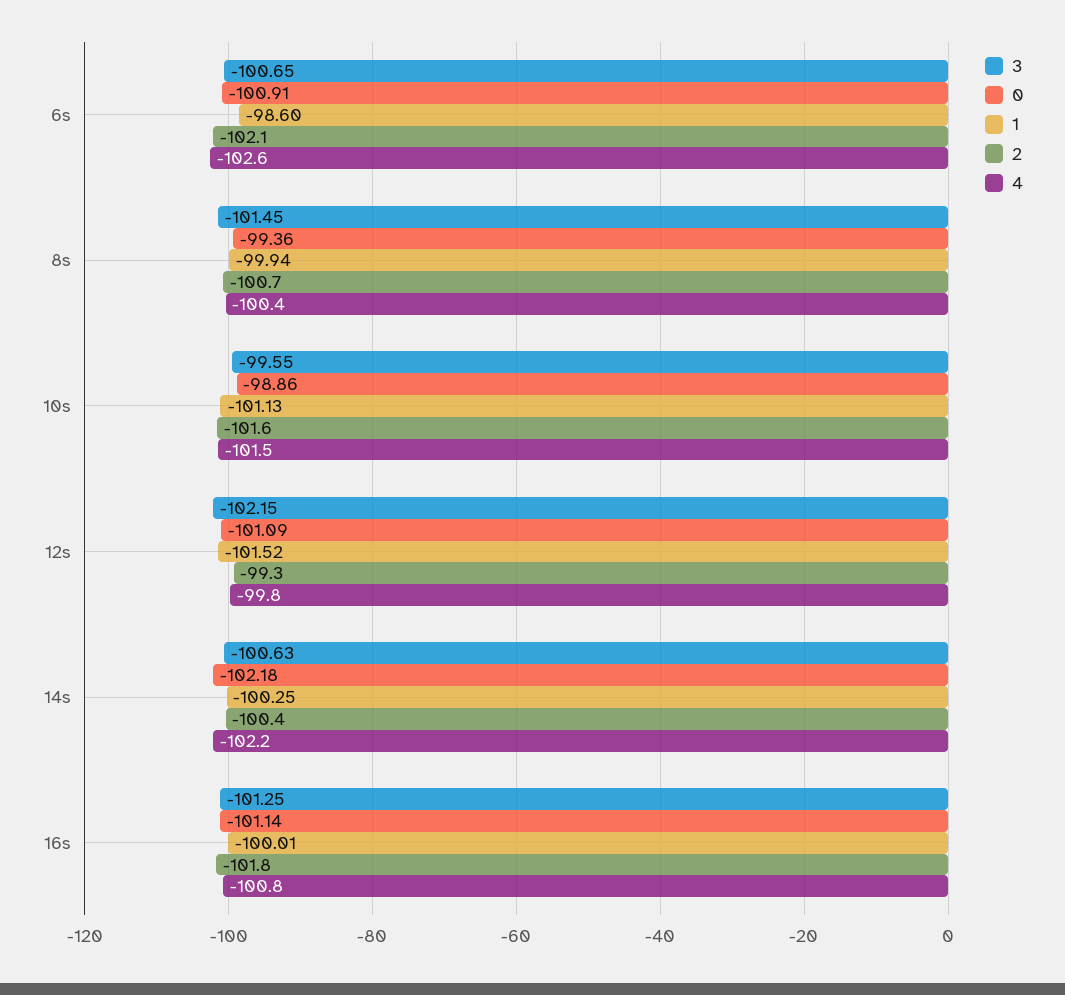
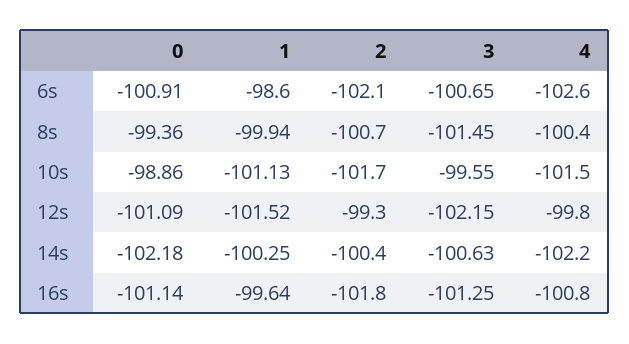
2, 10s: -101.6 -> -101.7
1, 16s: -100.01 -> -99.64

